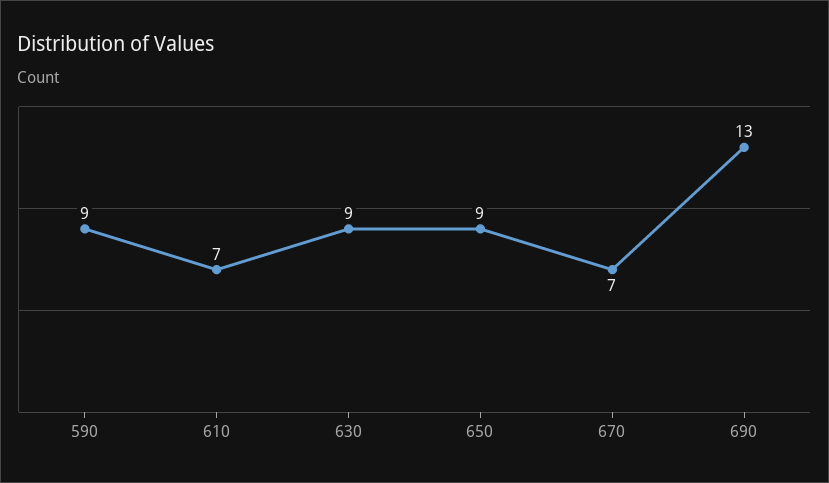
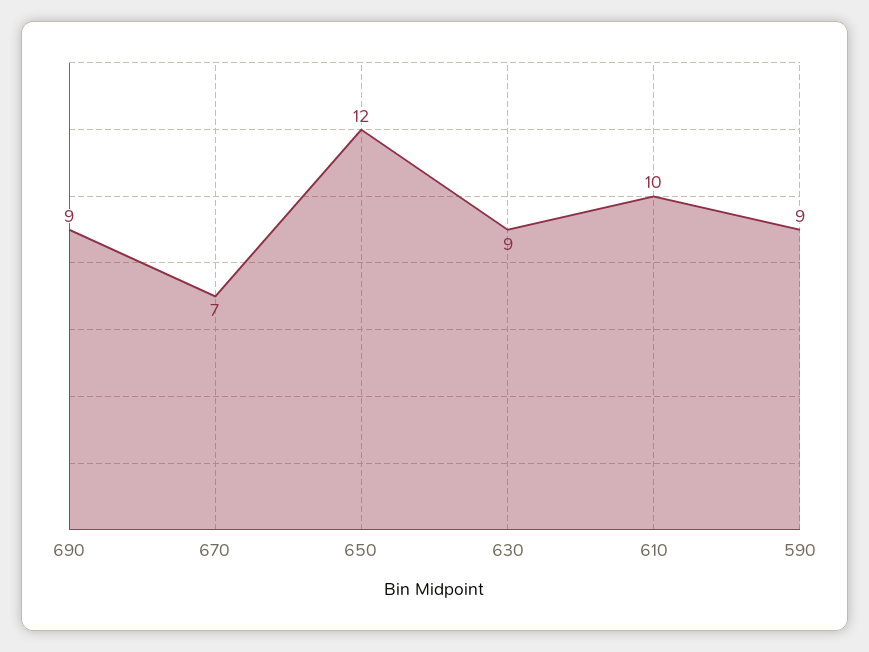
610: 7 -> 10
650: 9 -> 12
690: 13 -> 9

